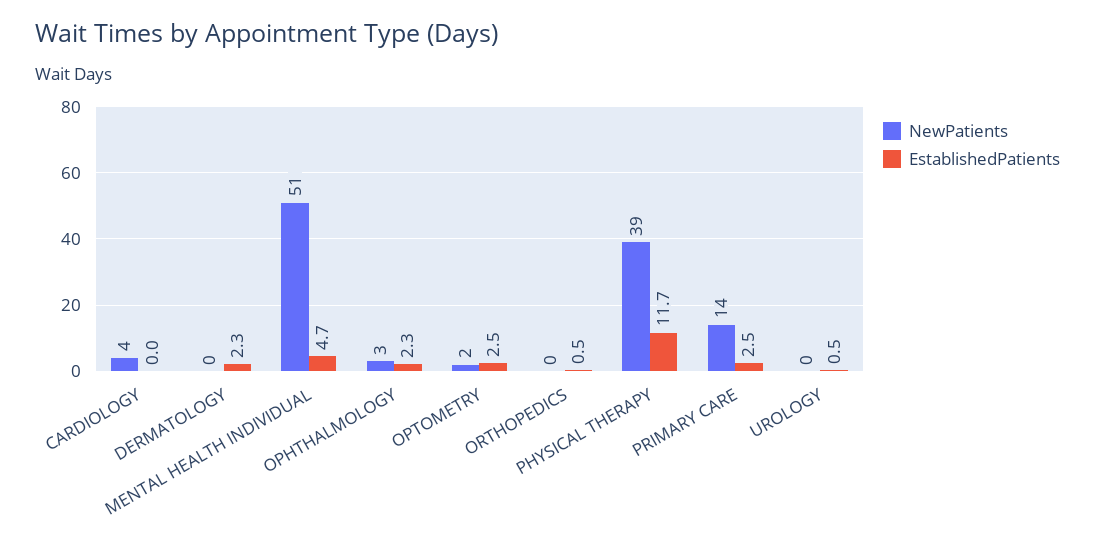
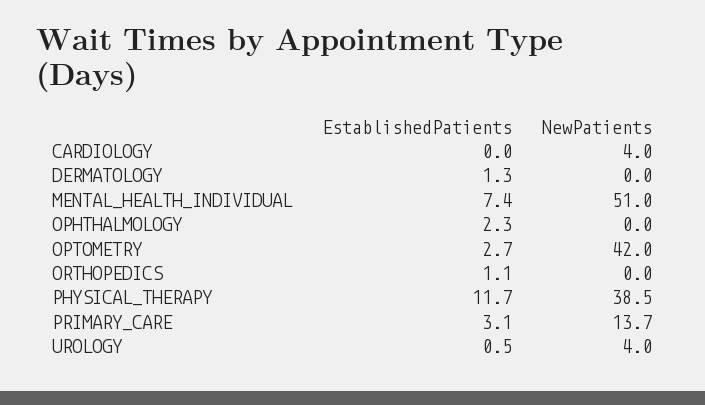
EstablishedPatients, DERMATOLOGY: 2.3 -> 1.3
EstablishedPatients, MENTAL HEALTH INDIVIDUAL: 4.7 -> 7.4
NewPatients, OPHTHALMOLOGY: 3 -> 0
NewPatients, OPTOMETRY: 2 -> 42
EstablishedPatients, OPTOMETRY: 2.5 -> 2.7
EstablishedPatients, ORTHOPEDICS: 0.5 -> 1.1
EstablishedPatients, PRIMARY CARE: 2.5 -> 3.1
NewPatients, UROLOGY: 0 -> 4

